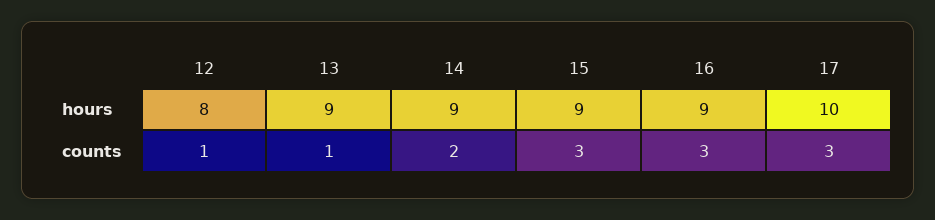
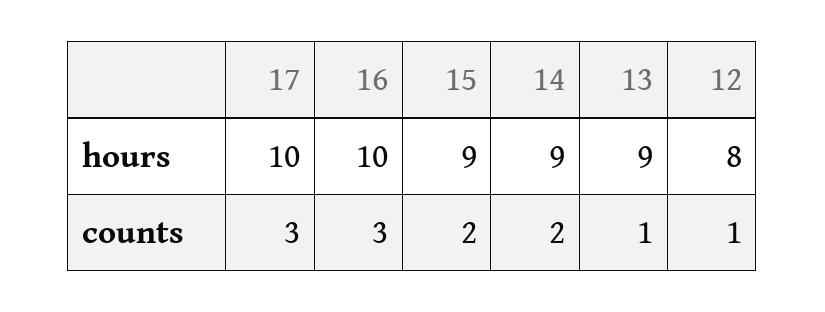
16, hours: 9 -> 10
15, counts: 3 -> 2

